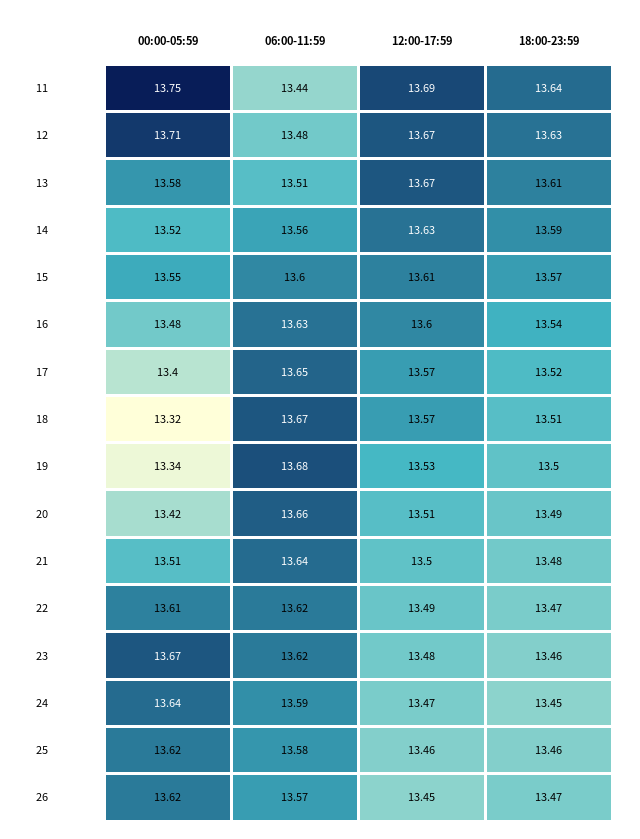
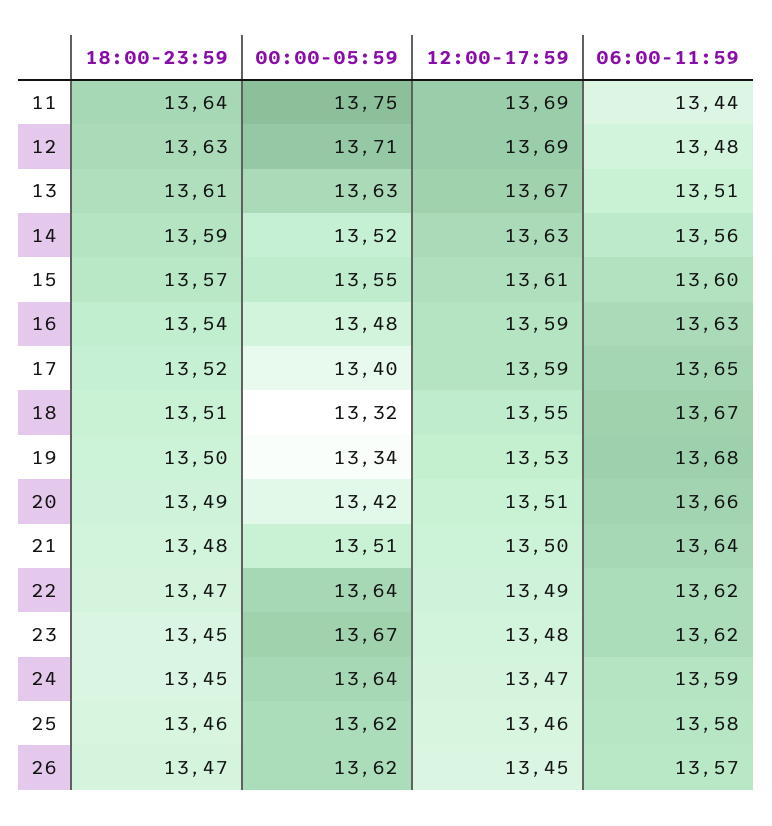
12:00-17:59, 12: 13.67 -> 13.69
00:00-05:59, 13: 13.58 -> 13.63
12:00-17:59, 16: 13.6 -> 13.59
12:00-17:59, 17: 13.57 -> 13.59
12:00-17:59, 18: 13.57 -> 13.55
00:00-05:59, 22: 13.61 -> 13.64
18:00-23:59, 23: 13.46 -> 13.45

